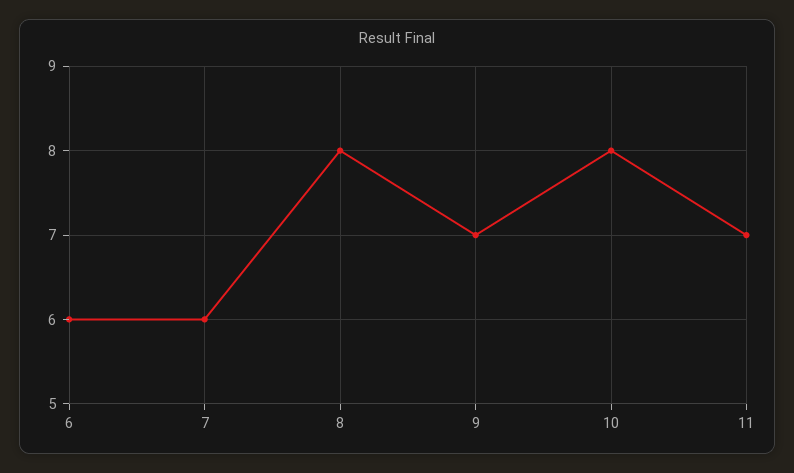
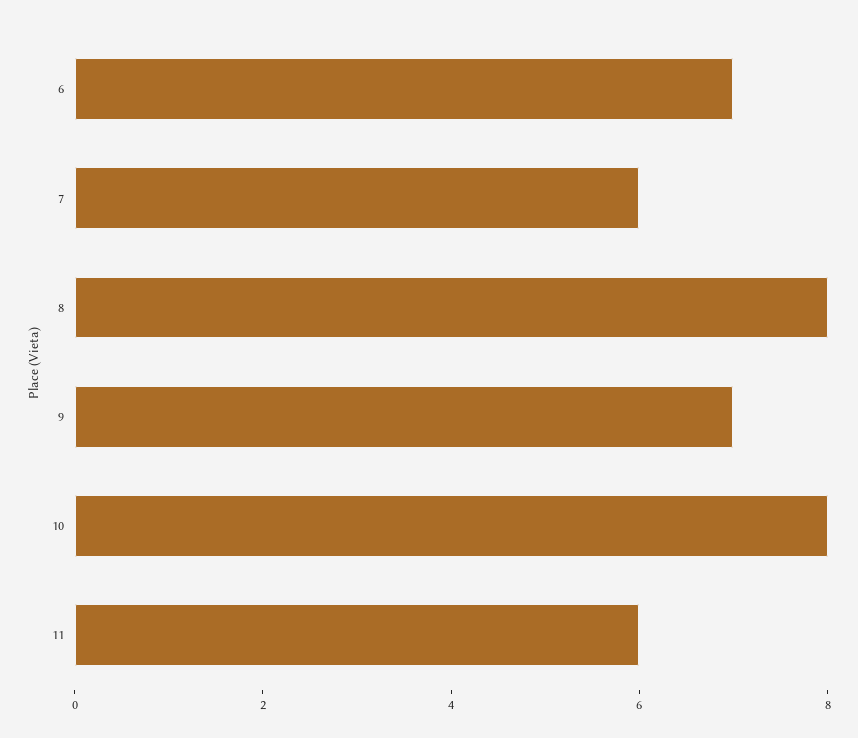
6: 6 -> 7
11: 7 -> 6

